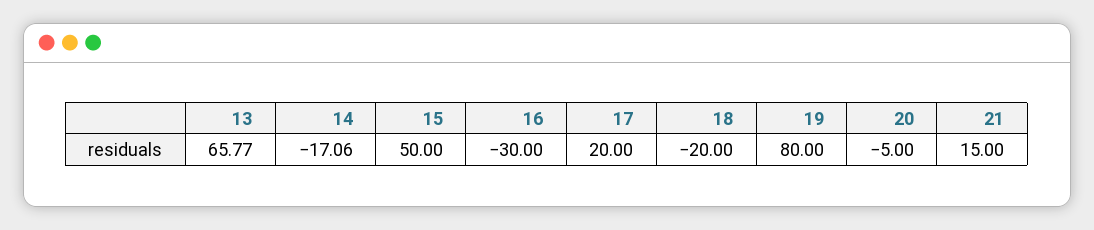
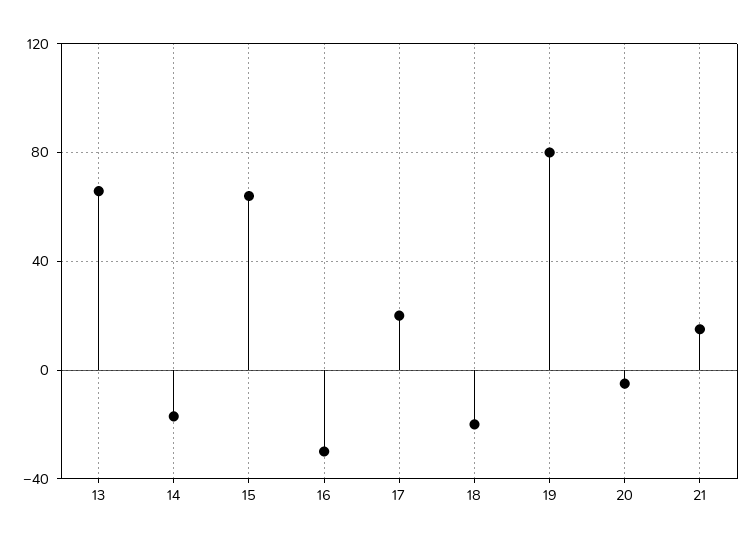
15: 50 -> 65

